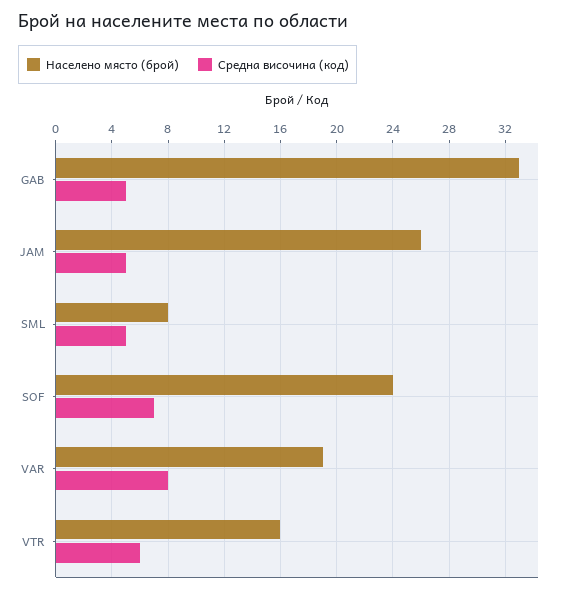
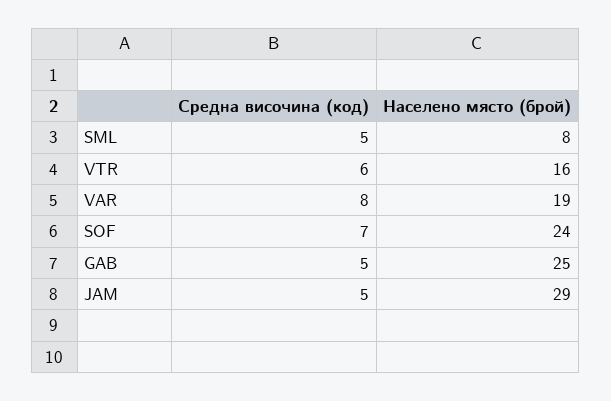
Населено място (брой), GAB: 33 -> 25
Населено място (брой), JAM: 26 -> 29

